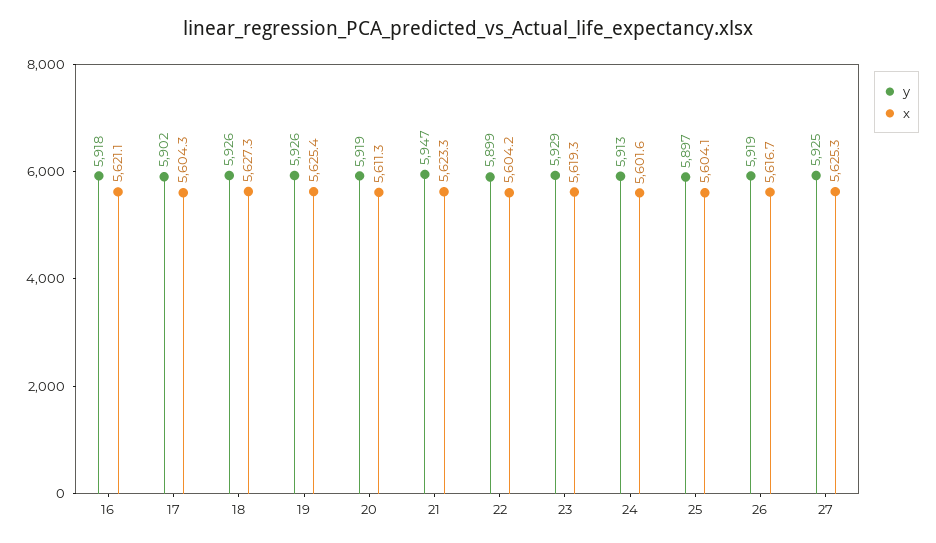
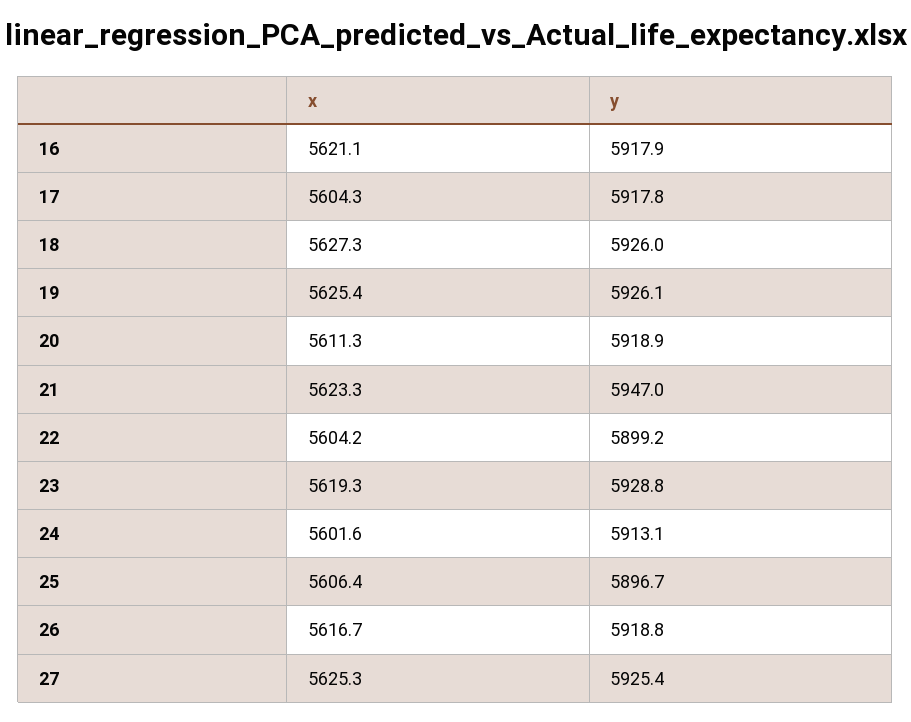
y, 17: 5902 -> 5917.8
x, 25: 5604.1 -> 5606.4

